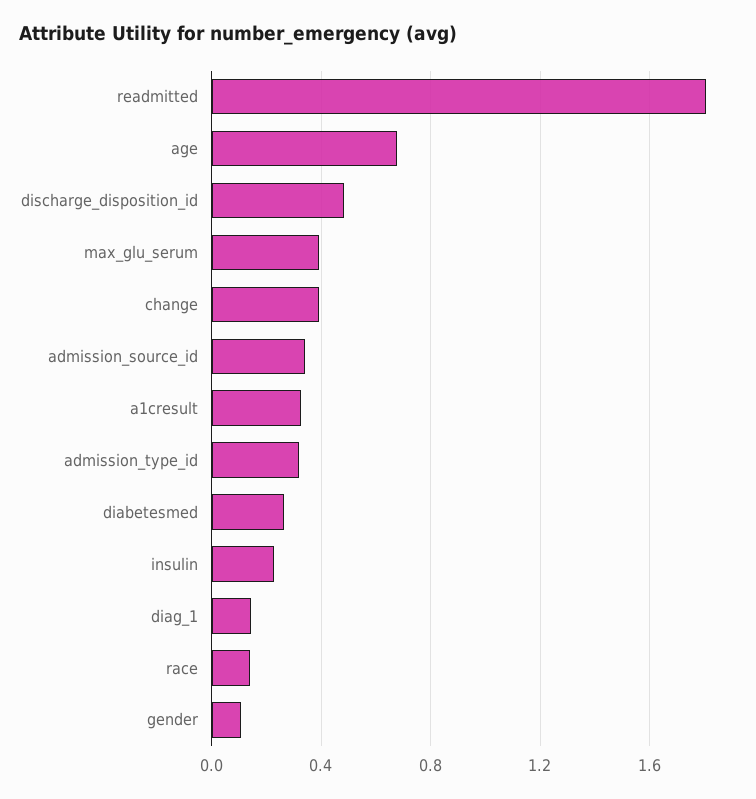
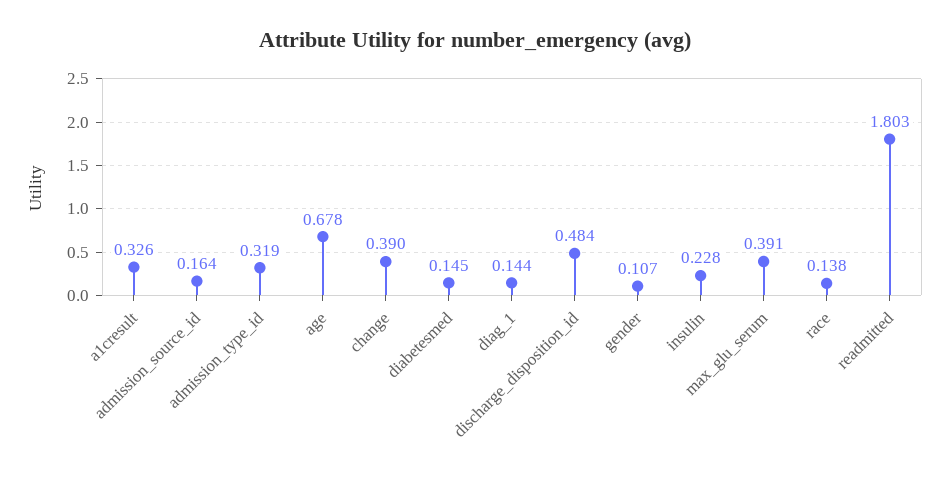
admission_source_id: 0.35 -> 0.164
diabetesmed: 0.25 -> 0.145

